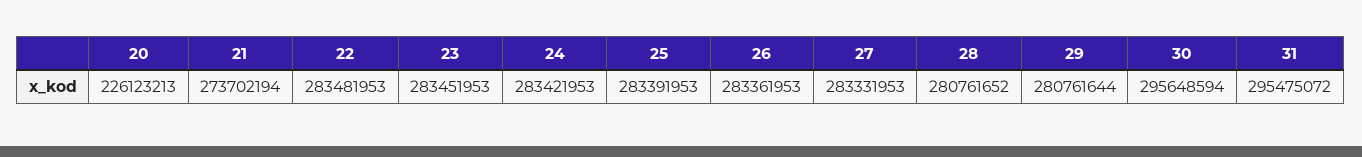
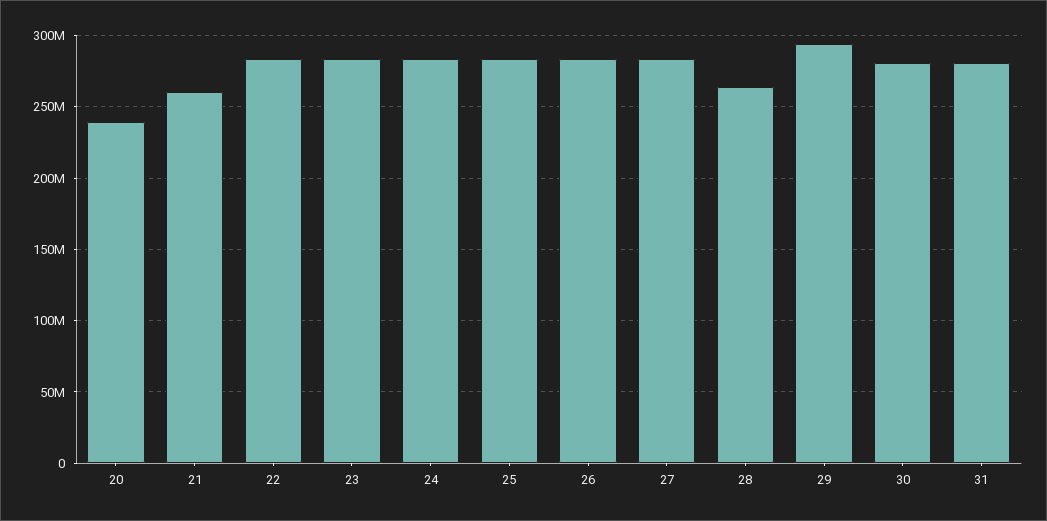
20: 226123213 -> 240000000
21: 273702194 -> 260000000
28: 280761652 -> 265000000
29: 280761644 -> 295000000
30: 295648594 -> 280000000
31: 295475072 -> 280000000

